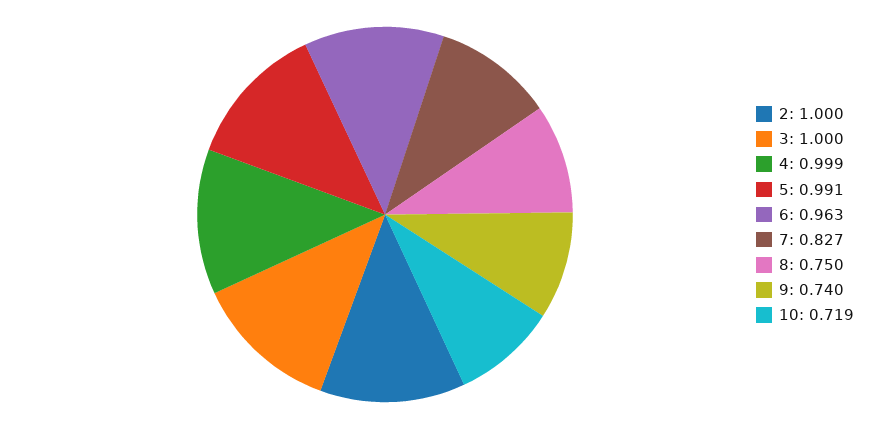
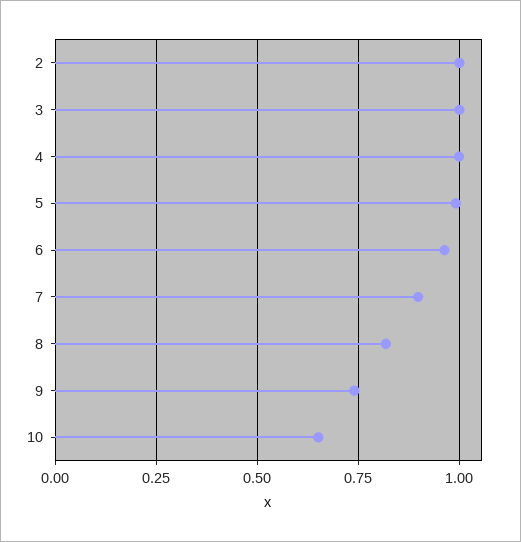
7: 0.827 -> 0.9
8: 0.75 -> 0.825
10: 0.719 -> 0.65

